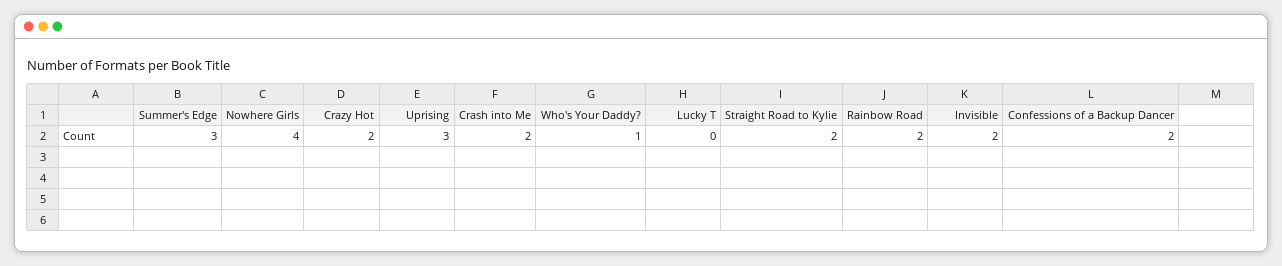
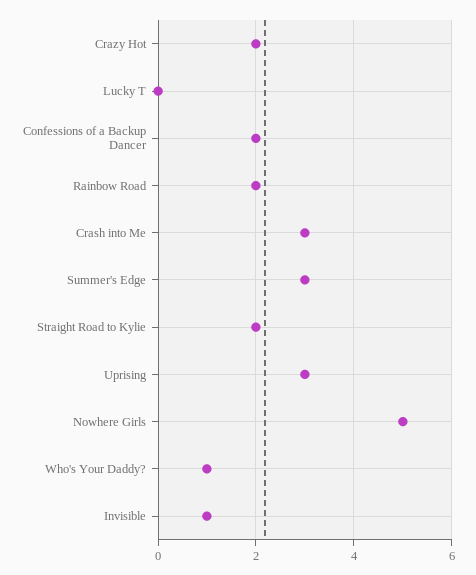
Nowhere Girls: 4 -> 5
Crash into Me: 2 -> 3
Invisible: 2 -> 1

